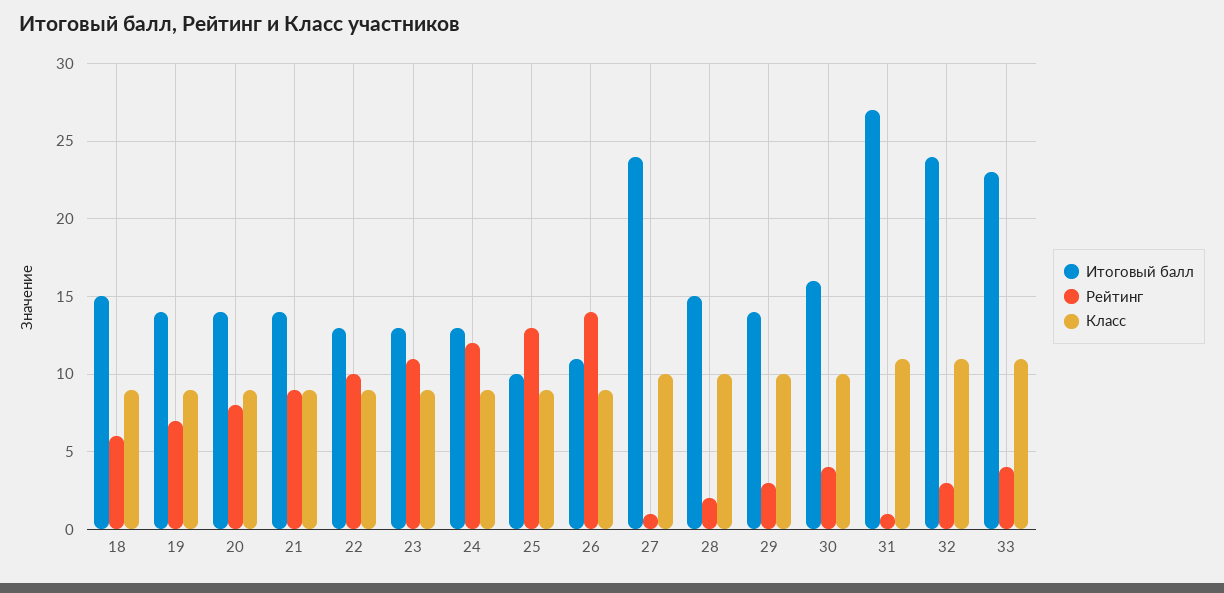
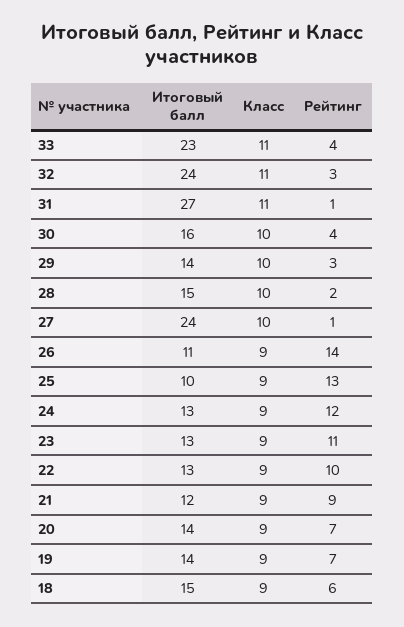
Рейтинг, 20: 8 -> 7
Итоговый балл, 21: 14 -> 12

